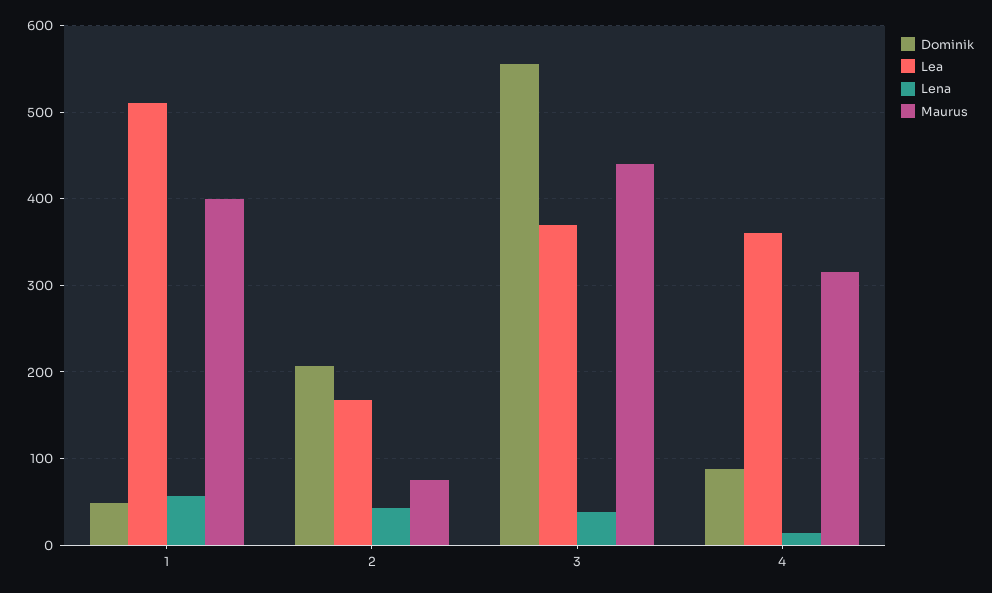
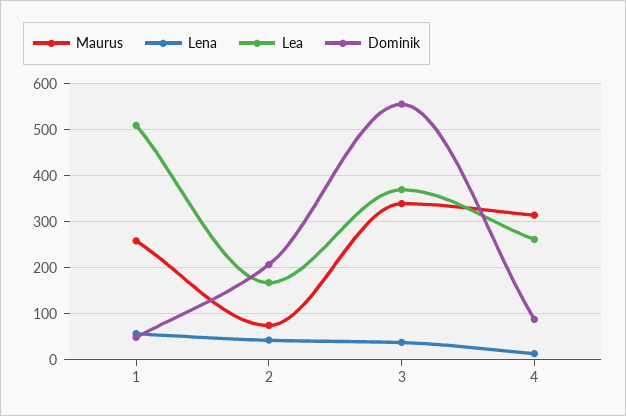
Maurus, 1: 400 -> 260
Maurus, 3: 440 -> 340
Lea, 4: 360 -> 260

